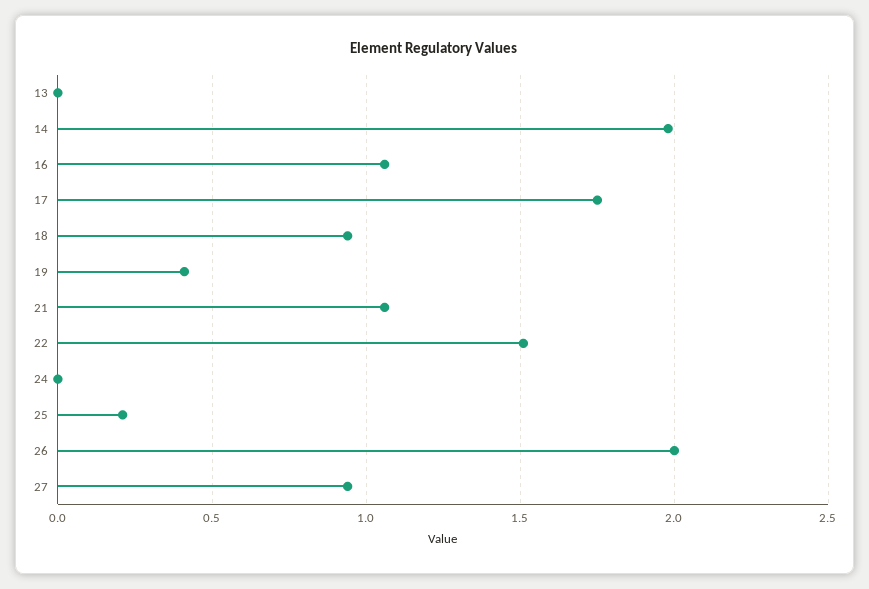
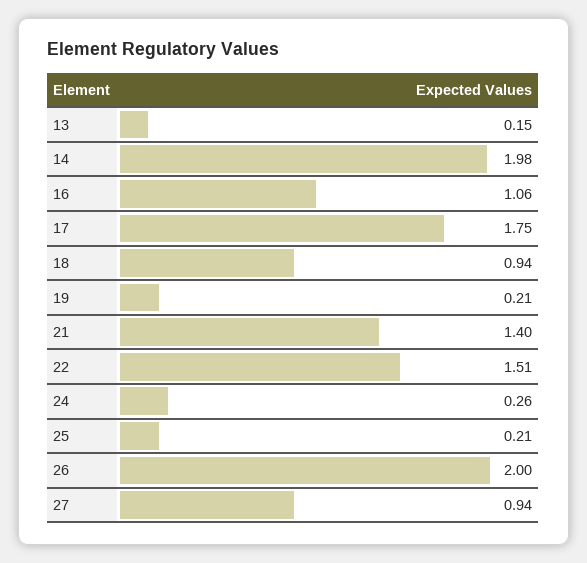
13: 0 -> 0.15
19: 0.4 -> 0.21
21: 1.05 -> 1.4
24: 0 -> 0.26

